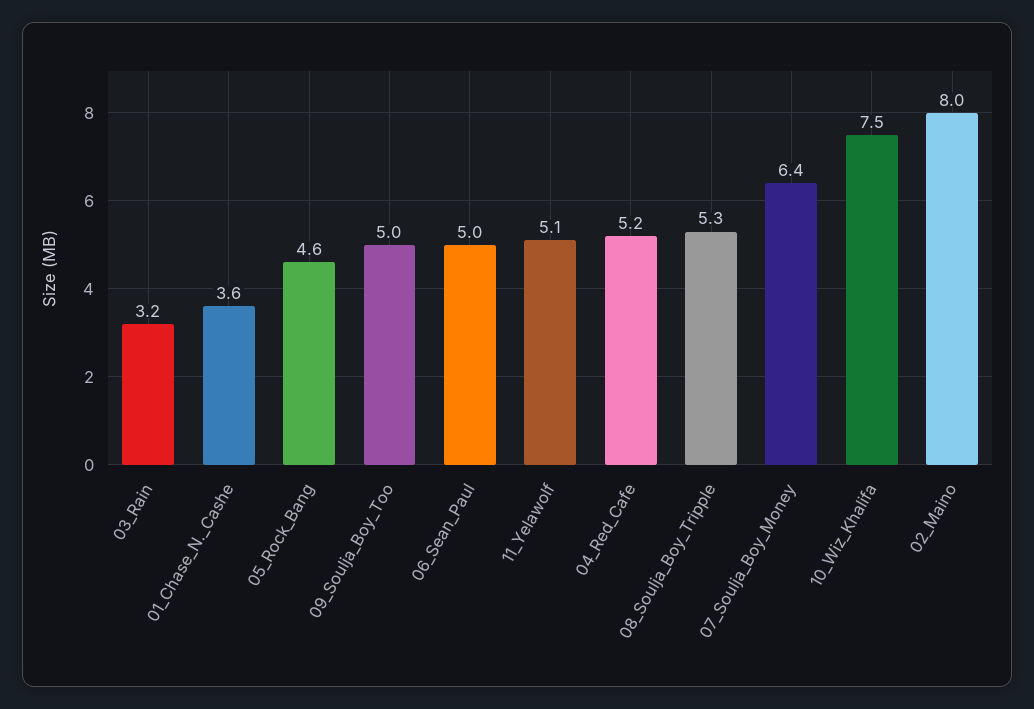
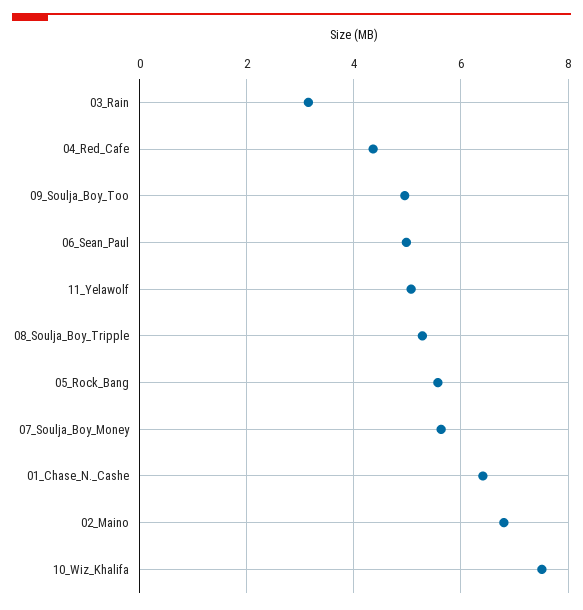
01_Chase_N._Cashe: 3.6 -> 6.4
05_Rock_Bang: 4.6 -> 5.6
04_Red_Cafe: 5.2 -> 4.4
07_Soulja_Boy_Money: 6.4 -> 5.6
02_Maino: 8 -> 6.8

